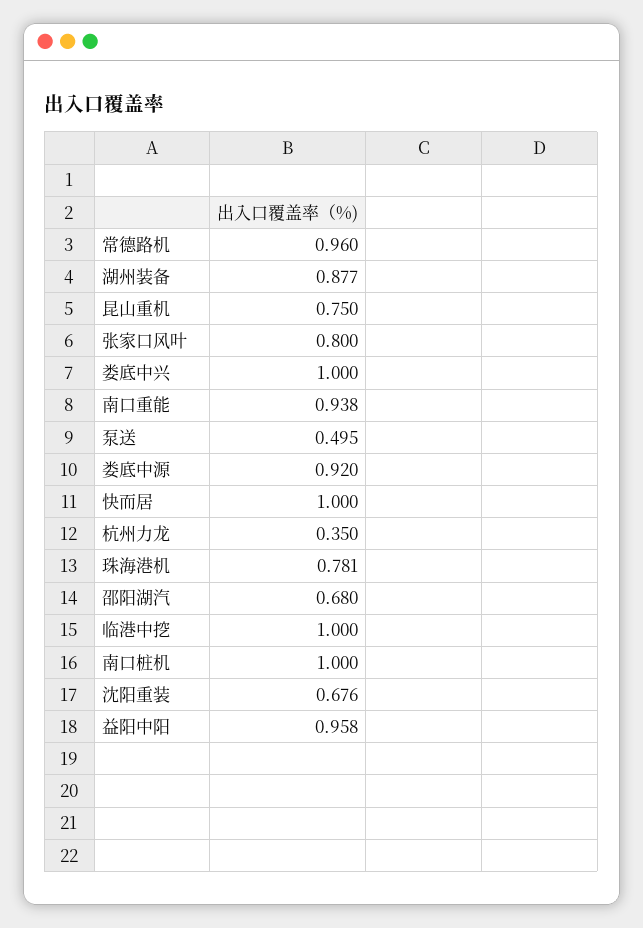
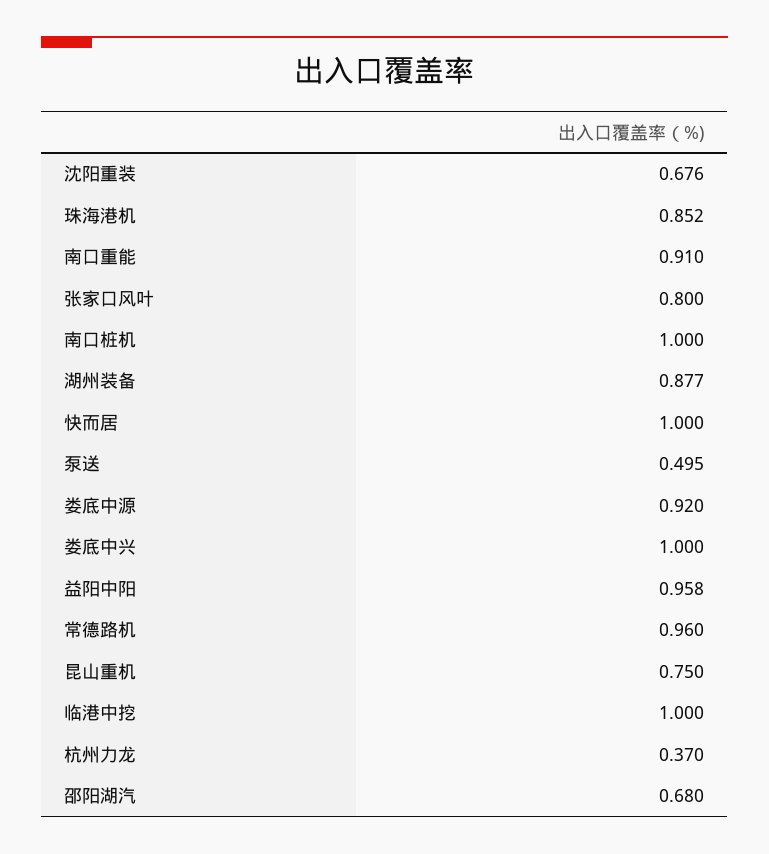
南口重能: 0.938 -> 0.91
杭州力龙: 0.35 -> 0.37
珠海港机: 0.781 -> 0.852

